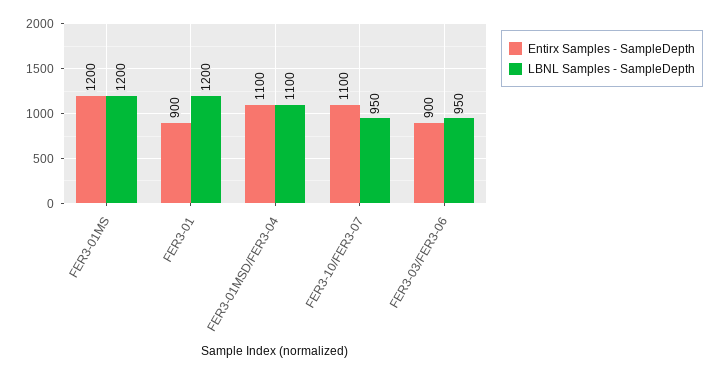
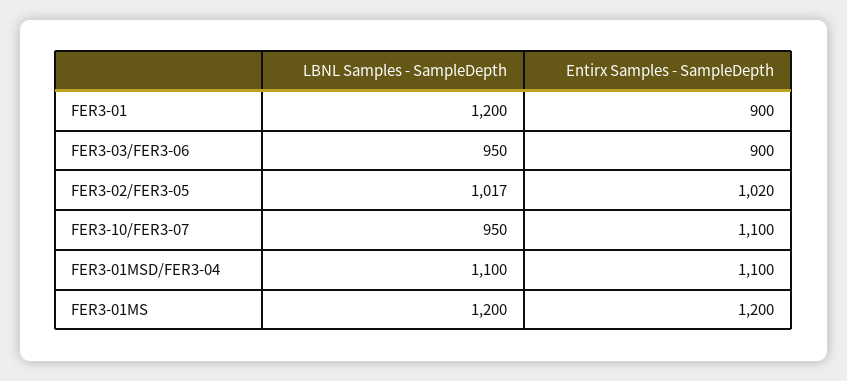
LBNL Samples - SampleDepth, FER3-02/FER3-05: none -> 1017
Entirx Samples - SampleDepth, FER3-02/FER3-05: none -> 1020

